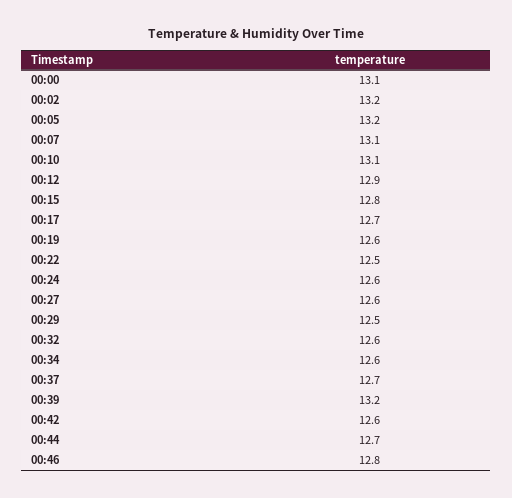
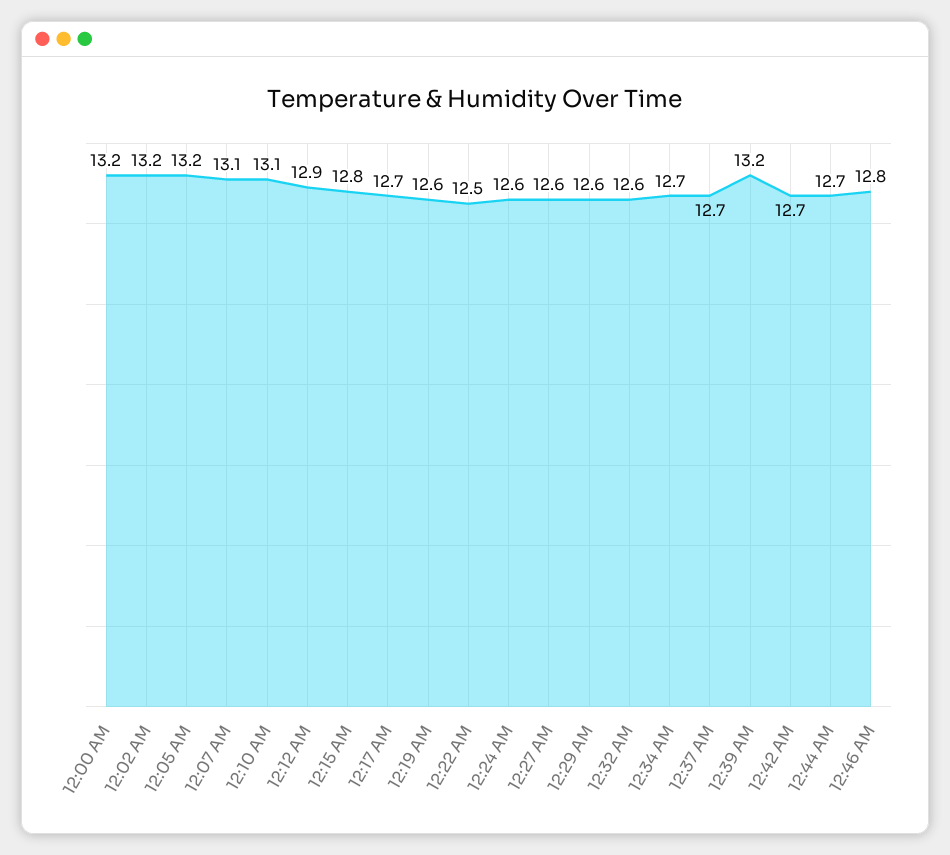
00:00: 13.1 -> 13.2
00:29: 12.5 -> 12.6
00:34: 12.6 -> 12.7
00:42: 12.6 -> 12.7

